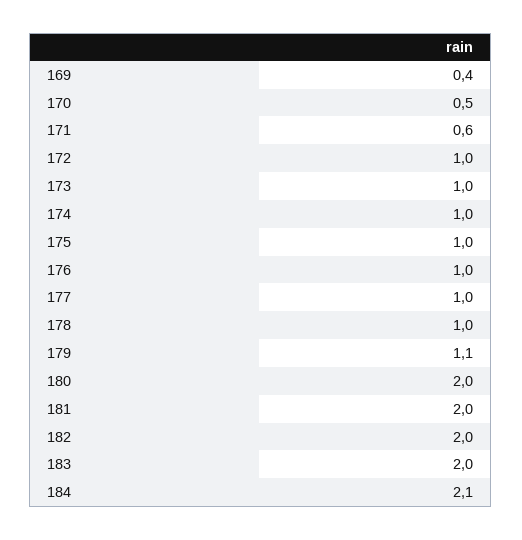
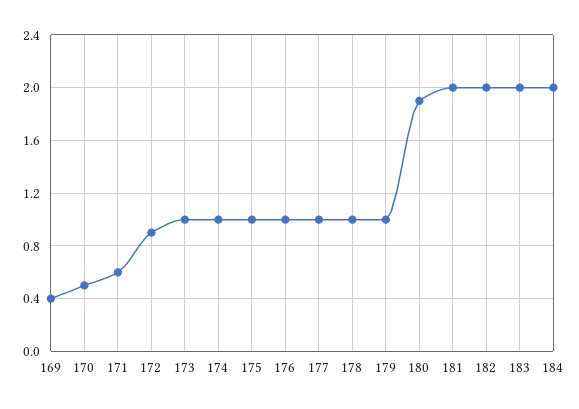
172: 1 -> 0.9
179: 1.1 -> 1
180: 2 -> 1.9
184: 2.1 -> 2

